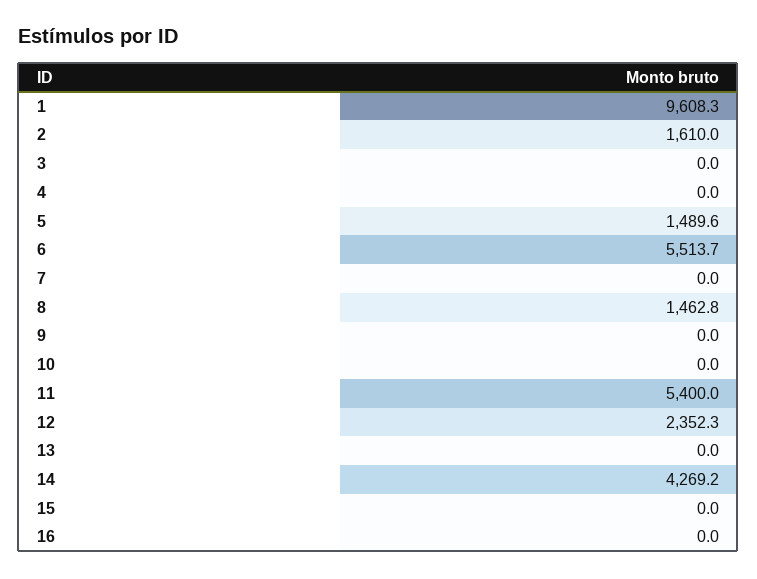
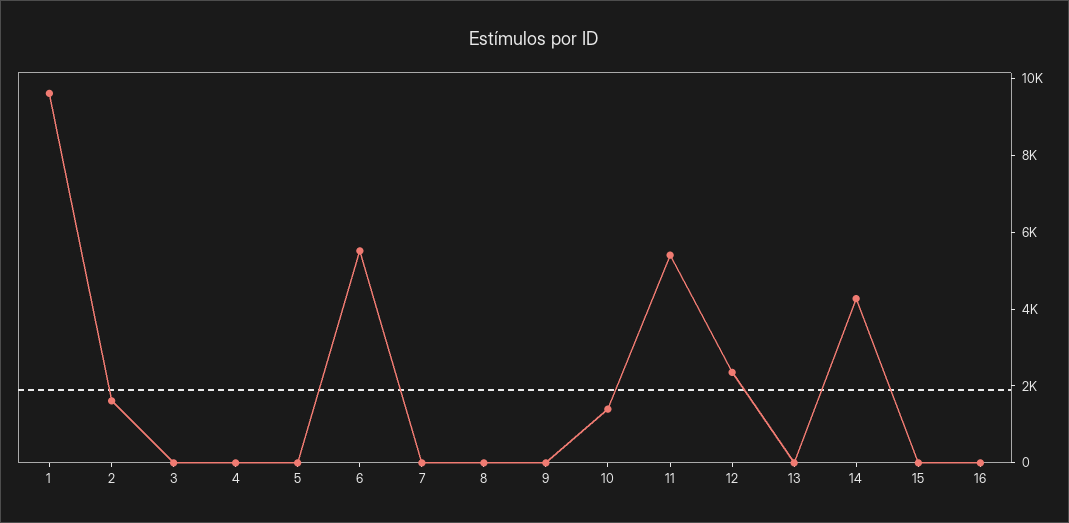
5: 1489.6 -> 0
8: 1462.8 -> 0
10: 0 -> 1500

